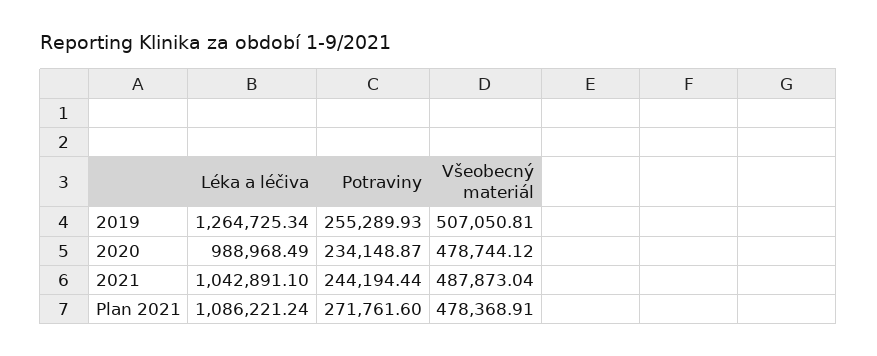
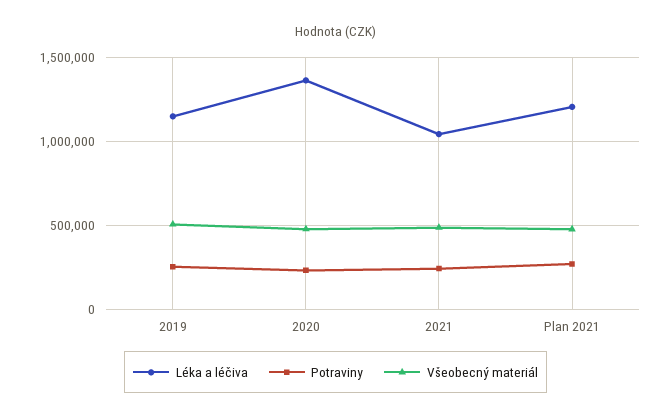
Léka a léčiva, 2019: 1264725.34 -> 1150000
Léka a léčiva, 2020: 988968.49 -> 1350000
Léka a léčiva, Plan 2021: 1086221.24 -> 1200000

